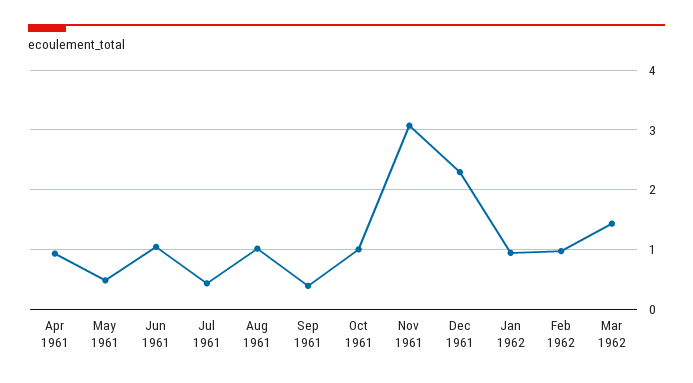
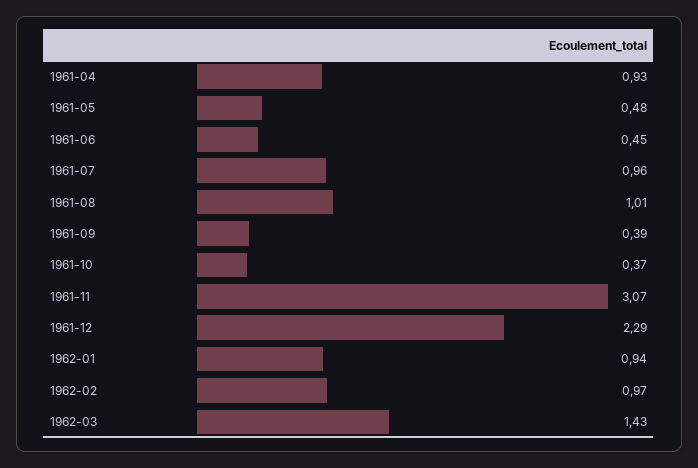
Jun 1961: 1 -> 0.45
Jul 1961: 0.4 -> 0.96
Oct 1961: 1 -> 0.37

